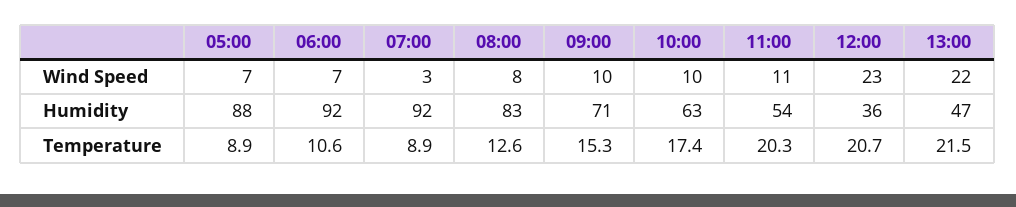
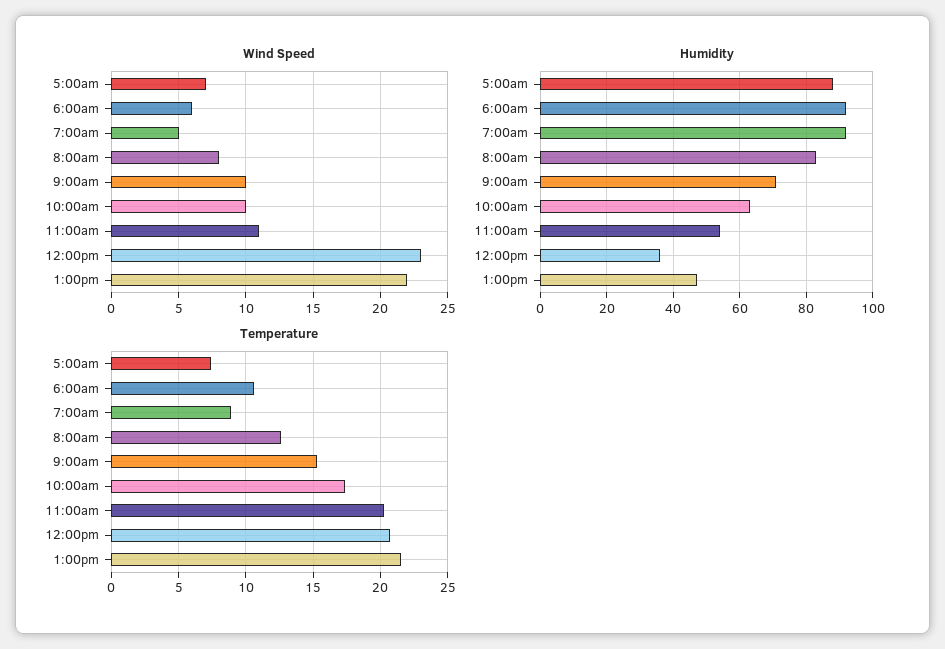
Wind Speed, 06:00: 7 -> 6
Wind Speed, 07:00: 3 -> 5
Temperature, 05:00: 8.9 -> 7.5

